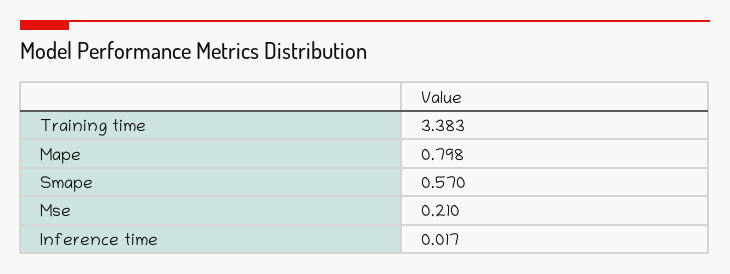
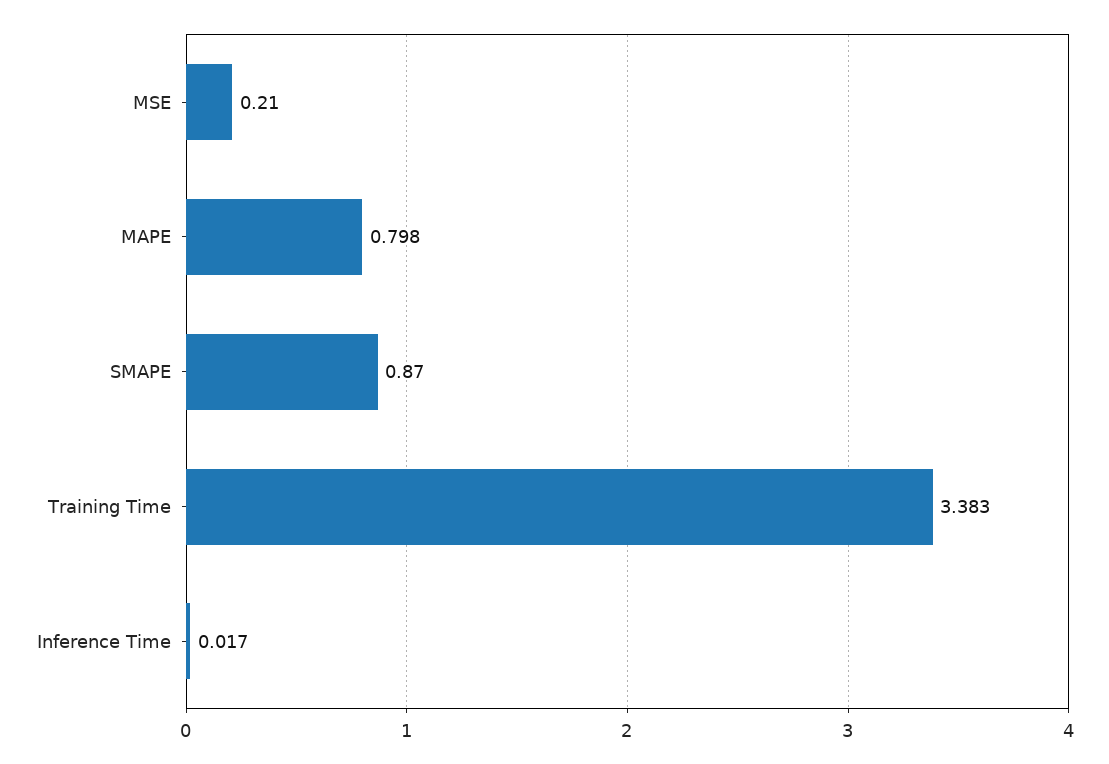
Smape: 0.57 -> 0.87

